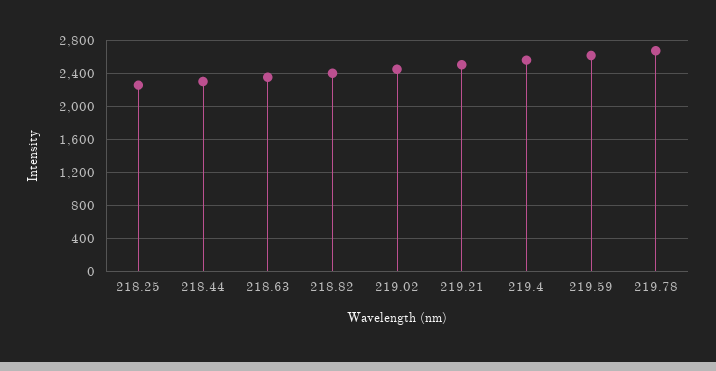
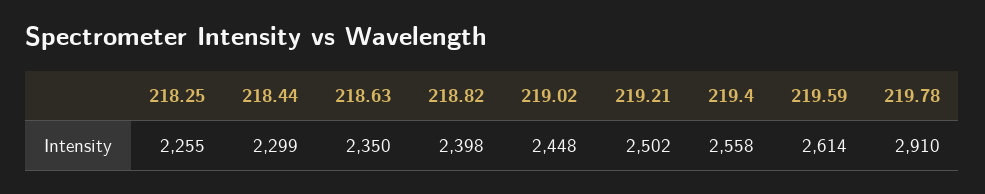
219.78: 2700 -> 2910

